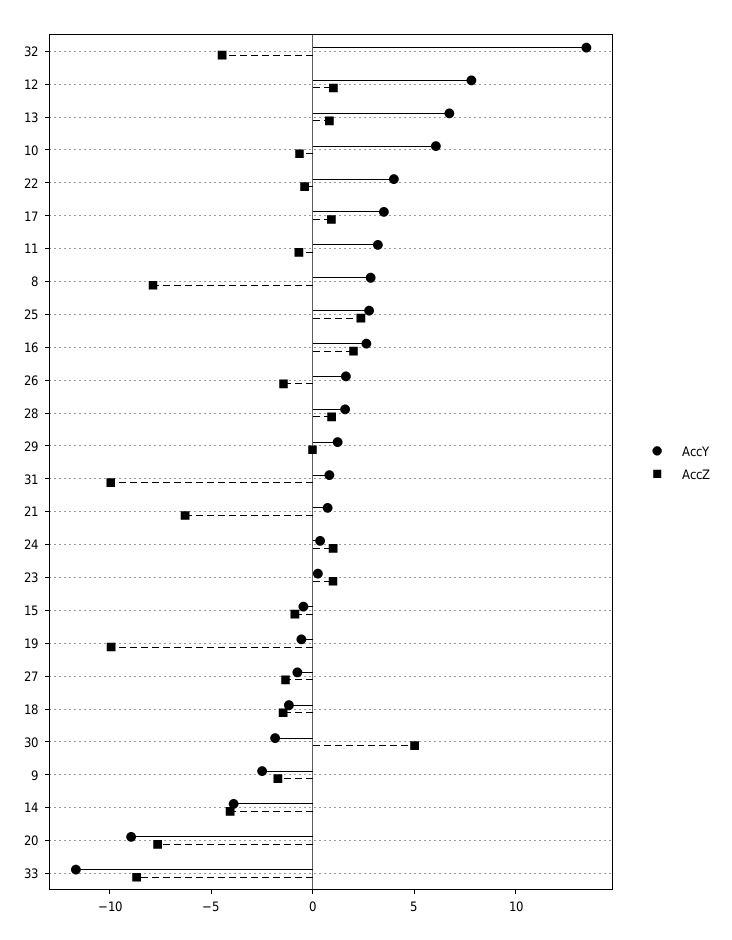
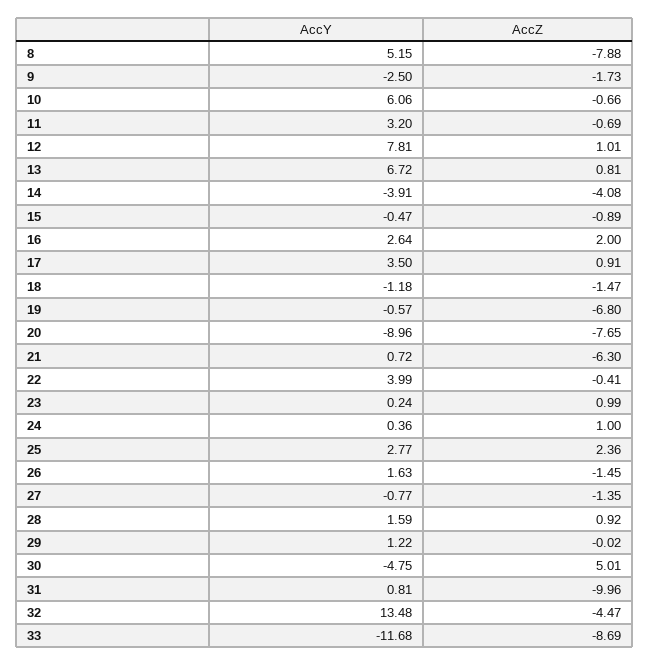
AccY, 8: 3 -> 5.15
AccZ, 19: -10 -> -6.8
AccY, 30: -2 -> -4.75

